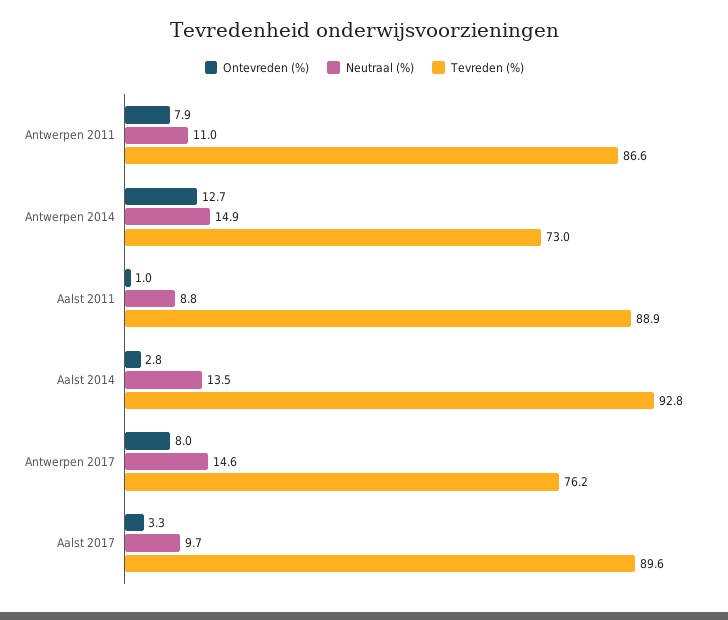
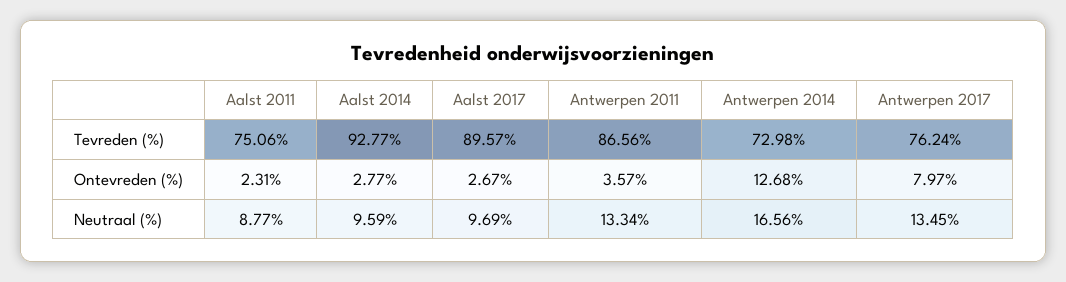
Ontevreden (%), Antwerpen 2011: 7.9 -> 3.57
Neutraal (%), Antwerpen 2011: 11 -> 13.34
Neutraal (%), Antwerpen 2014: 14.9 -> 16.56
Ontevreden (%), Aalst 2011: 1 -> 2.31
Tevreden (%), Aalst 2011: 88.9 -> 75.06
Neutraal (%), Aalst 2014: 13.5 -> 9.59
Neutraal (%), Antwerpen 2017: 14.6 -> 13.45
Ontevreden (%), Aalst 2017: 3.3 -> 2.67

